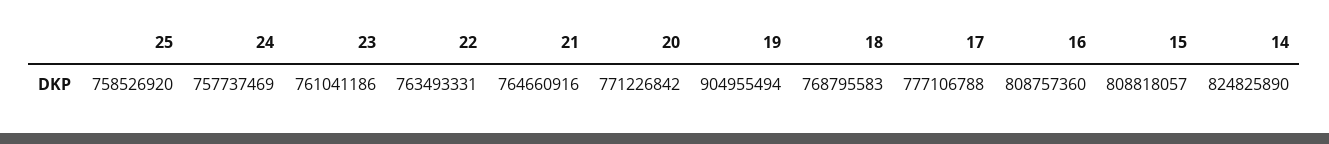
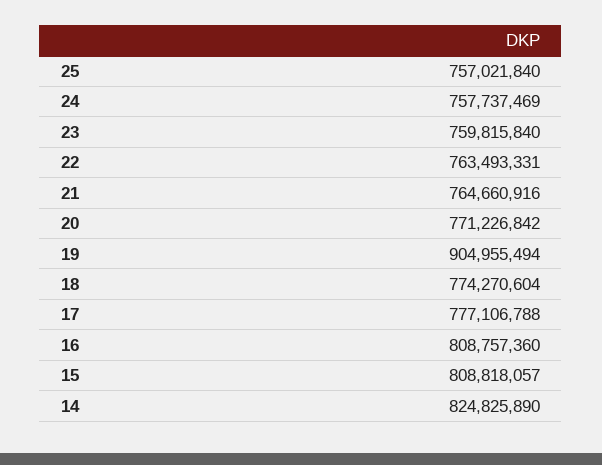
25: 758526920 -> 757021840
23: 761041186 -> 759815840
18: 768795583 -> 774270604

